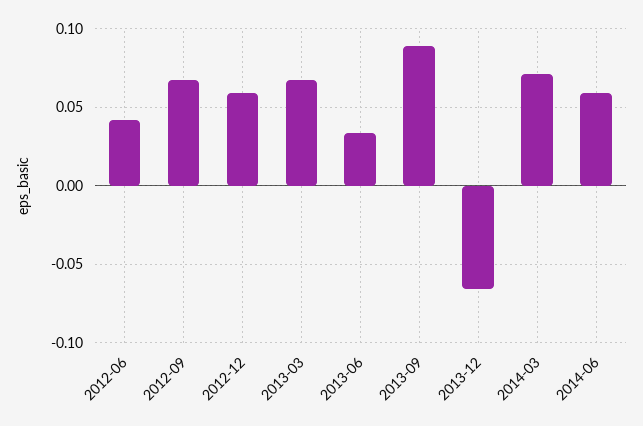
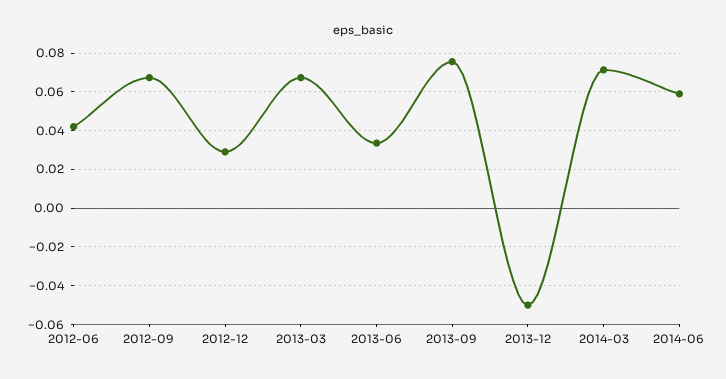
2012-12: 0.06 -> 0.03
2013-09: 0.09 -> 0.075
2013-12: -0.065 -> -0.05

